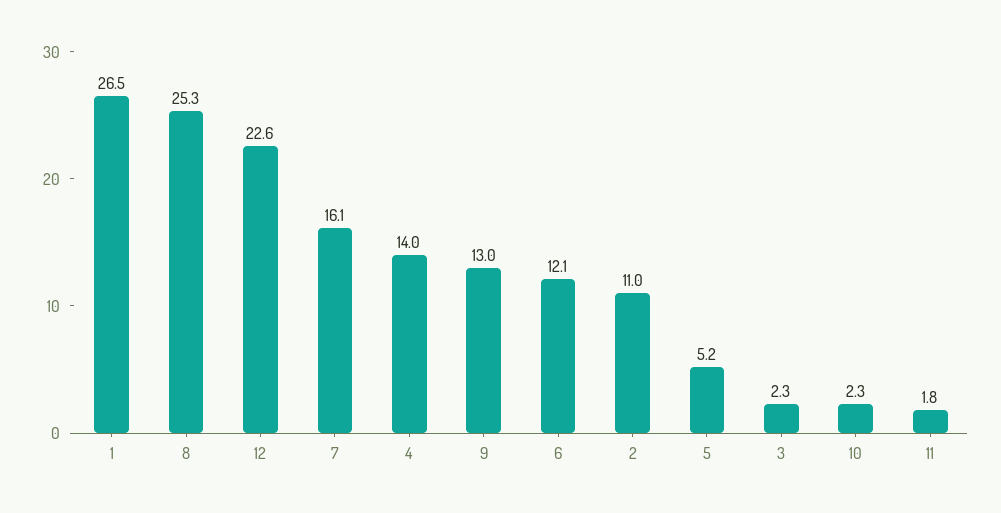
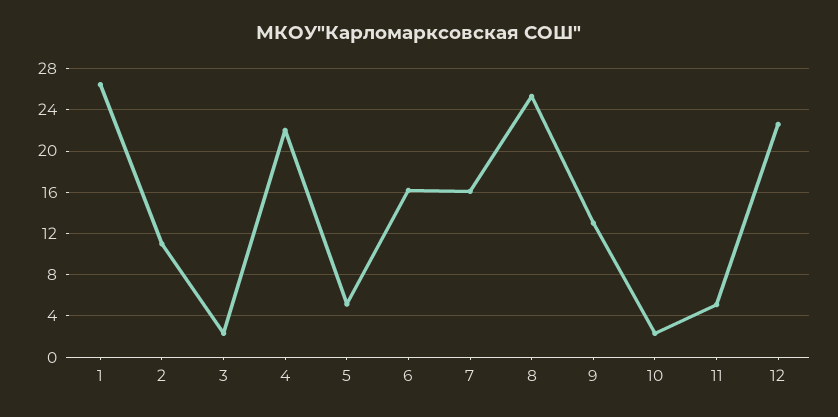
4: 14 -> 22
6: 12.1 -> 16
11: 1.8 -> 5

